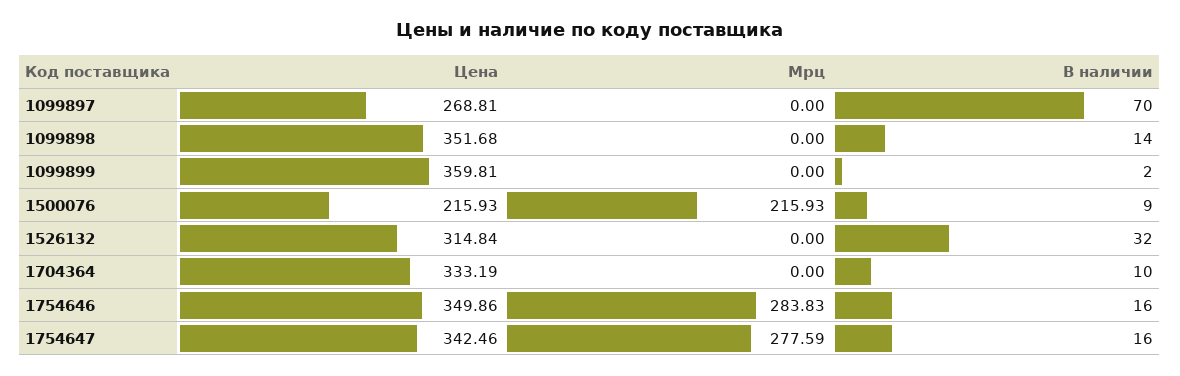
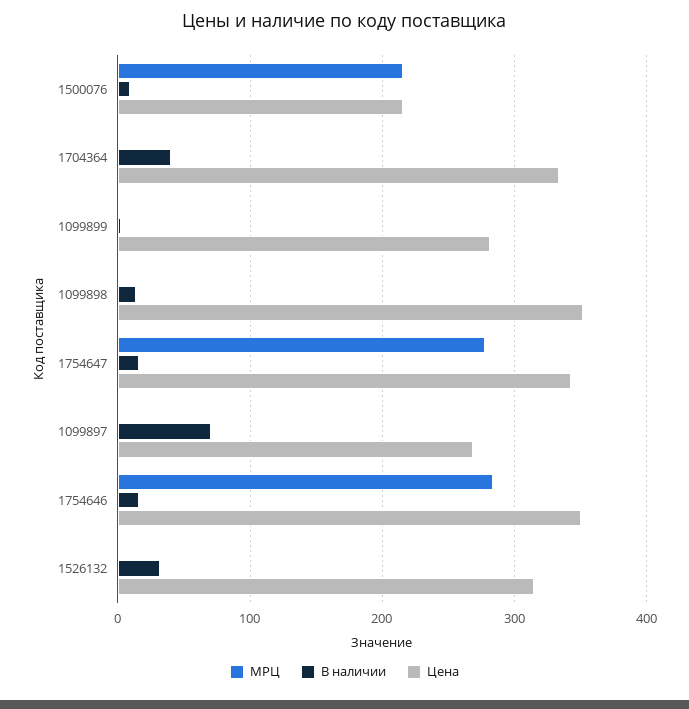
Цена, 1099899: 359.81 -> 280
В наличии, 1704364: 10 -> 40

